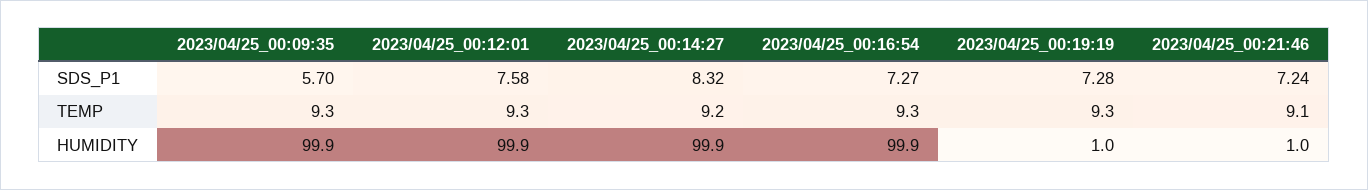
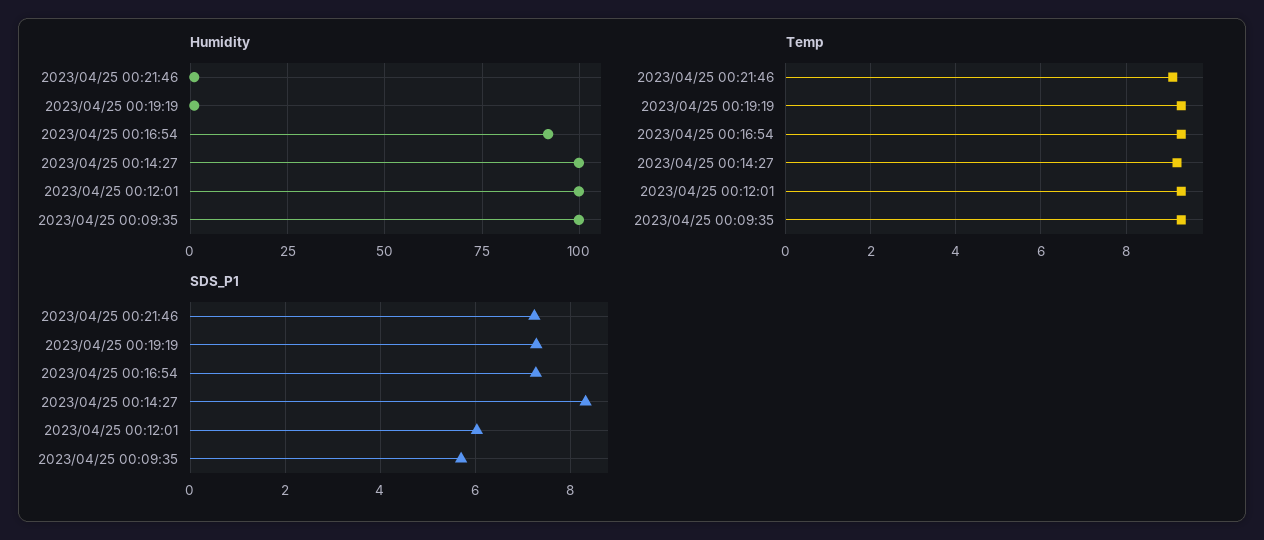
SDS_P1, 2023/04/25_00:12:01: 7.58 -> 6
HUMIDITY, 2023/04/25_00:16:54: 99.9 -> 92.5

